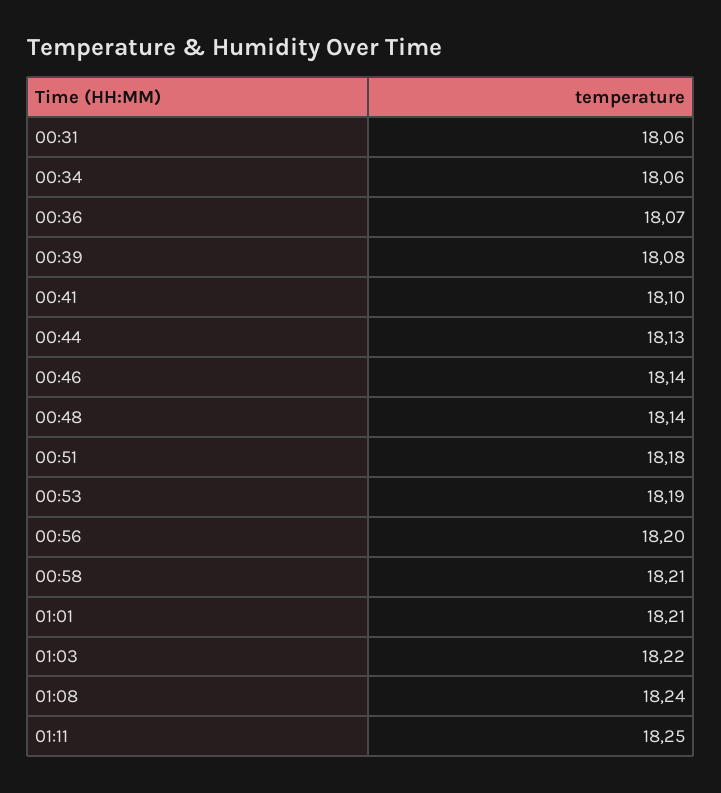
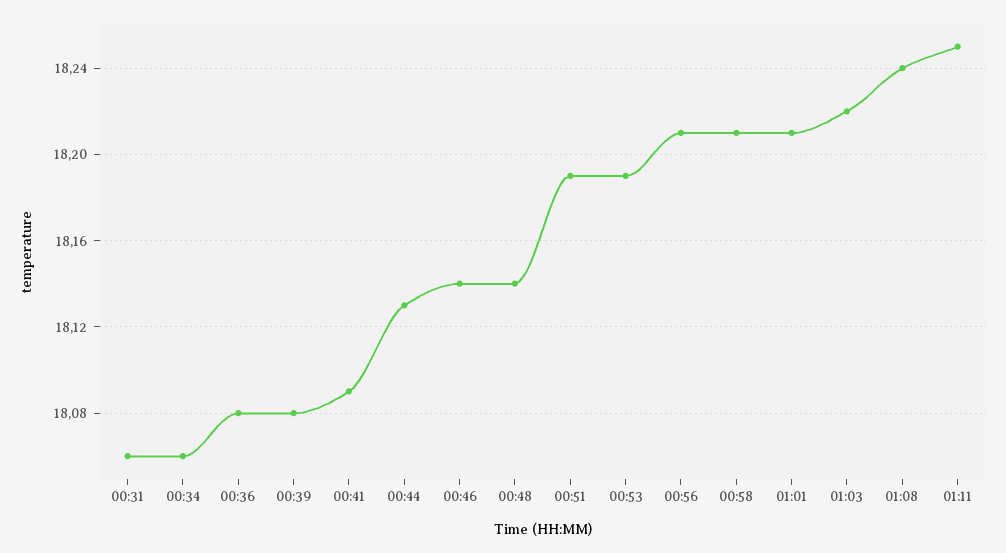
00:36: 18.07 -> 18.08
00:41: 18.1 -> 18.09
00:51: 18.18 -> 18.19
00:56: 18.2 -> 18.21

